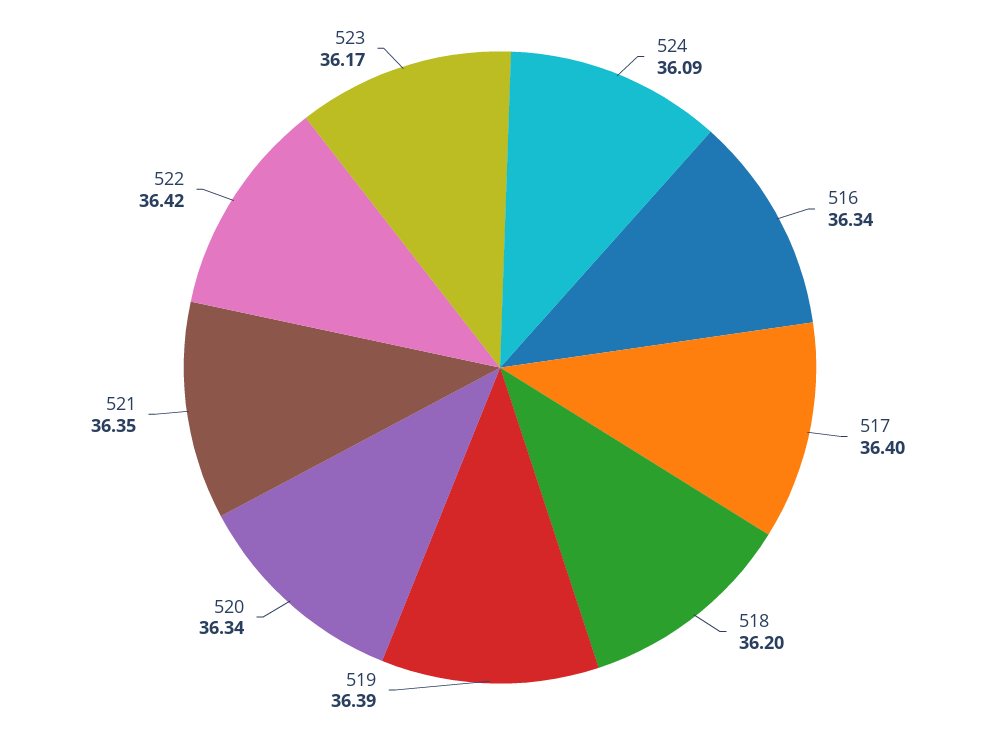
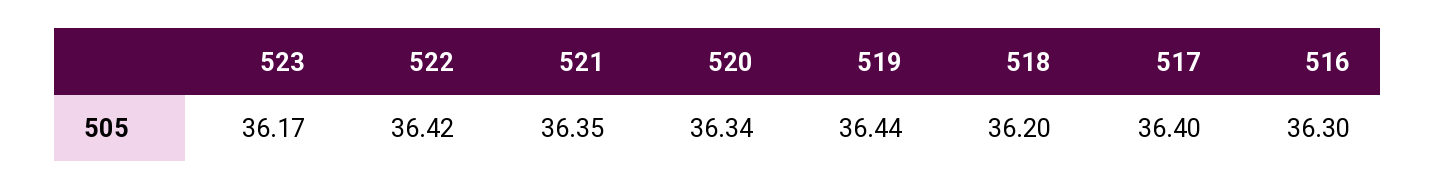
524: 36.09 -> none
516: 36.34 -> 36.3
519: 36.39 -> 36.44

